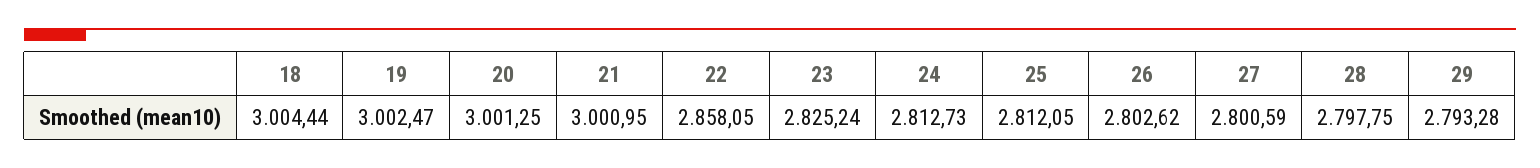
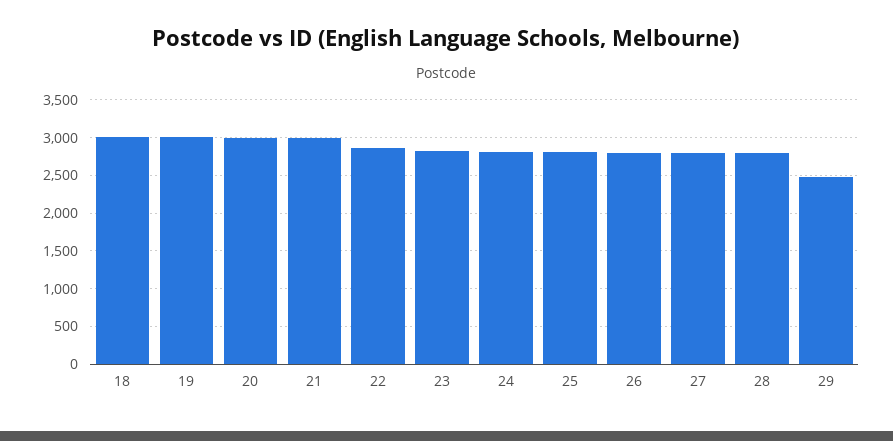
29: 2793.28 -> 2500

